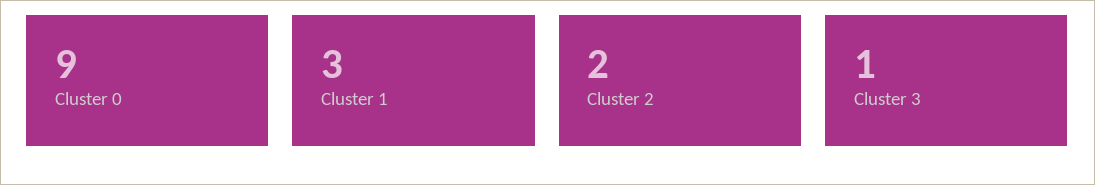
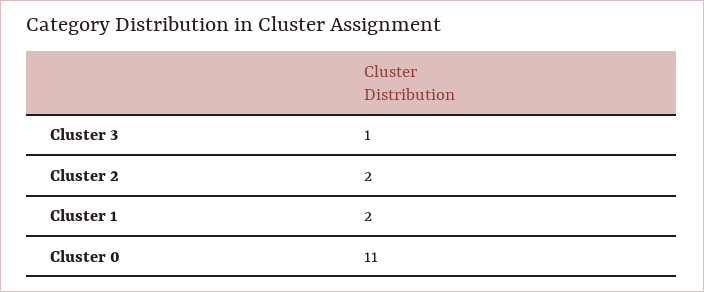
Cluster 0: 9 -> 11
Cluster 1: 3 -> 2

